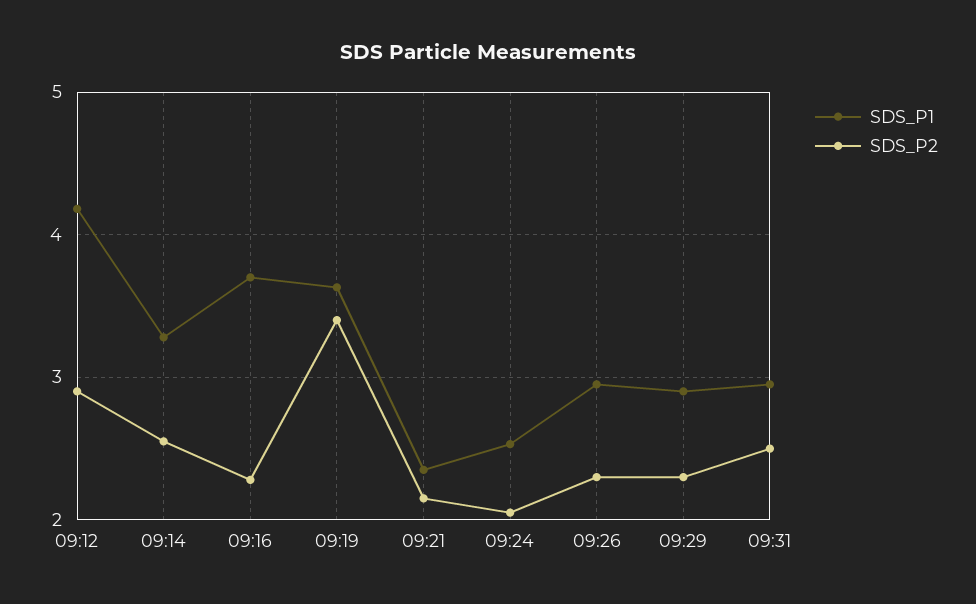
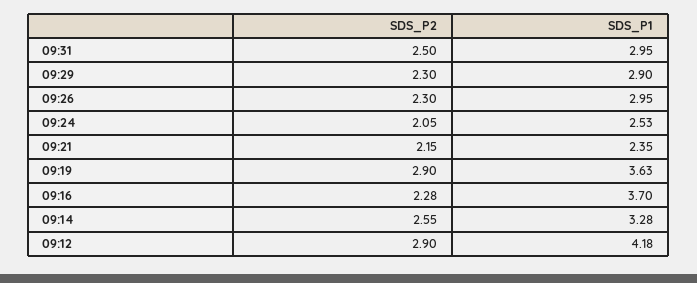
SDS_P2, 09:19: 3.4 -> 2.9

